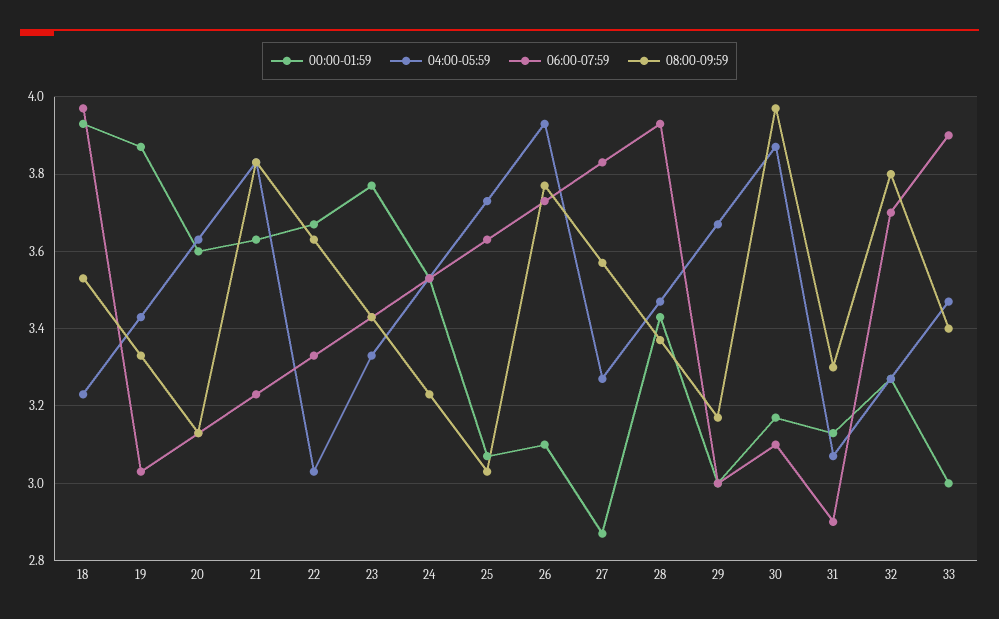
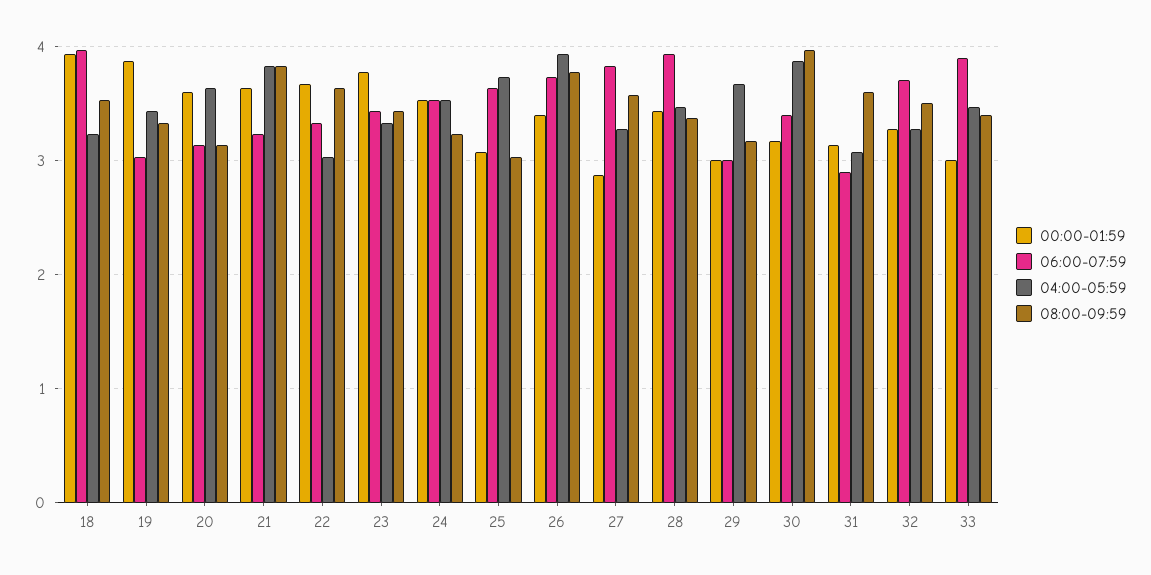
00:00-01:59, 26: 3.1 -> 3.4
06:00-07:59, 30: 3.1 -> 3.4
08:00-09:59, 31: 3.3 -> 3.6
08:00-09:59, 32: 3.8 -> 3.5

